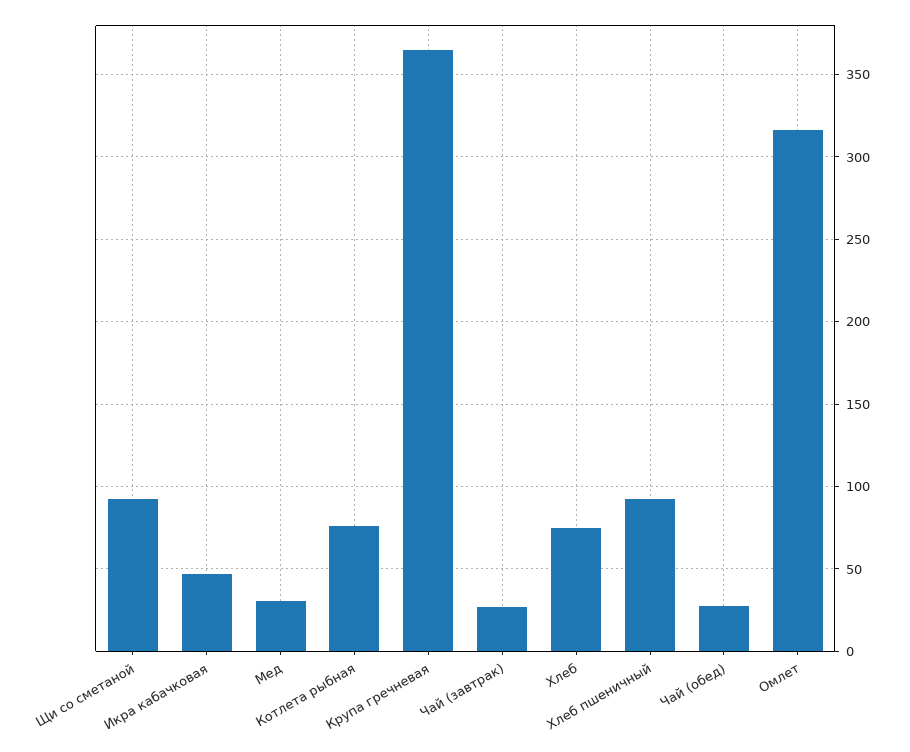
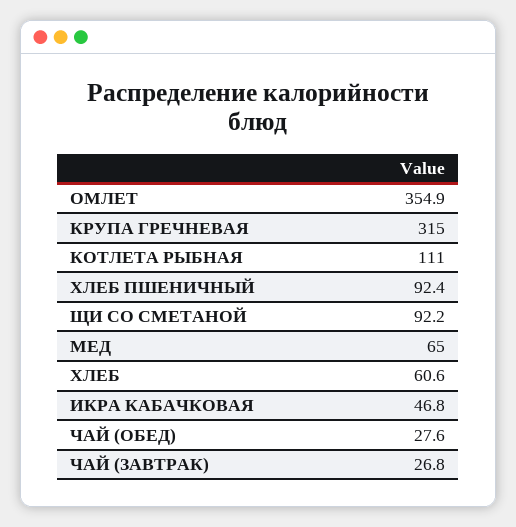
Мед: 30 -> 65
Котлета рыбная: 75 -> 111
Крупа гречневая: 365 -> 315
Хлеб: 75 -> 60.6
Омлет: 315 -> 354.9

